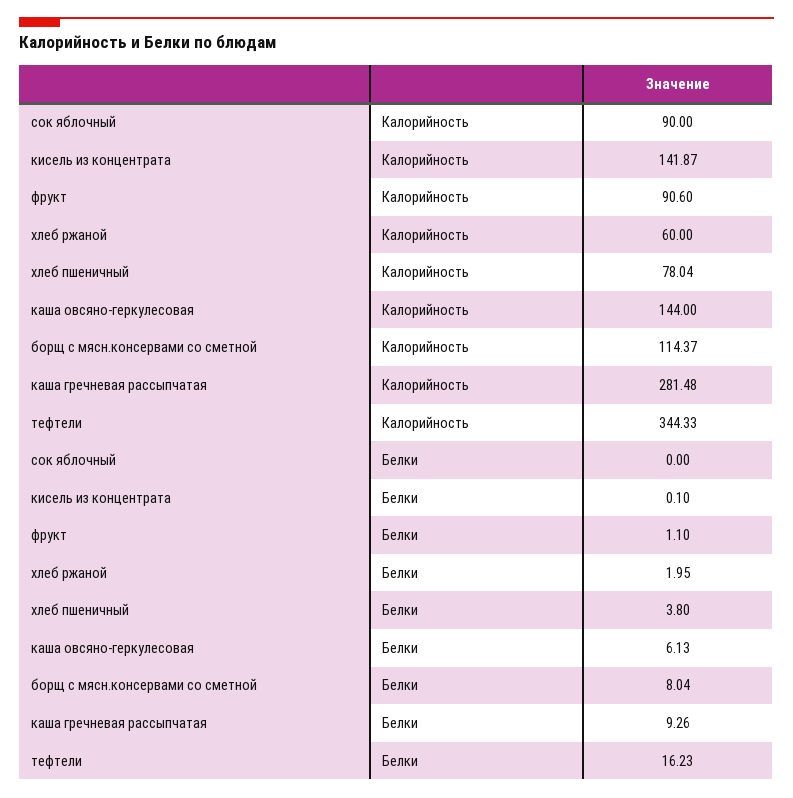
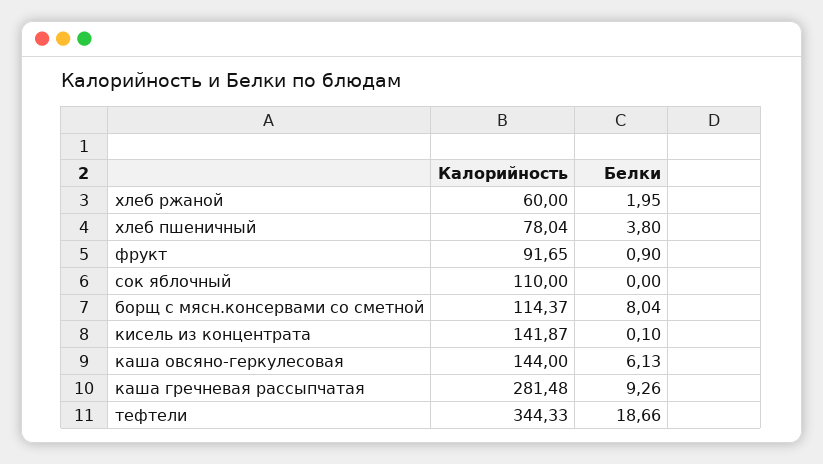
сок яблочный, Калорийность: 90 -> 110
фрукт, Калорийность: 90.6 -> 91.65
фрукт, Белки: 1.1 -> 0.9
тефтели, Белки: 16.23 -> 18.66

